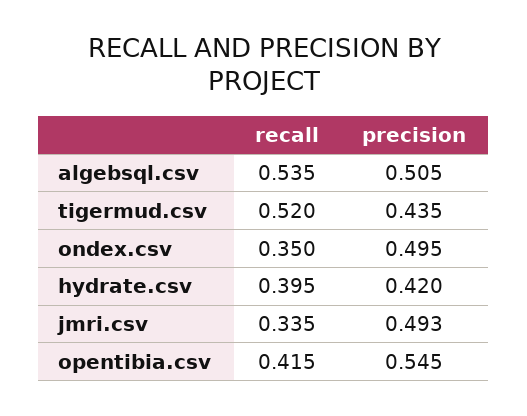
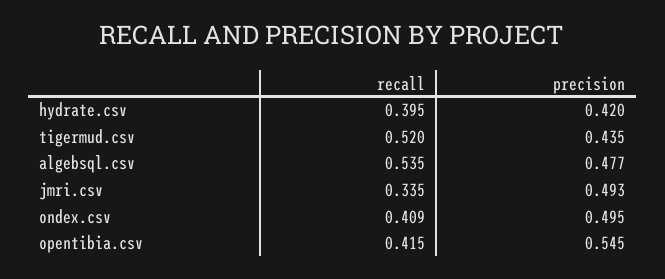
precision, algebsql.csv: 0.505 -> 0.477
recall, ondex.csv: 0.35 -> 0.409

